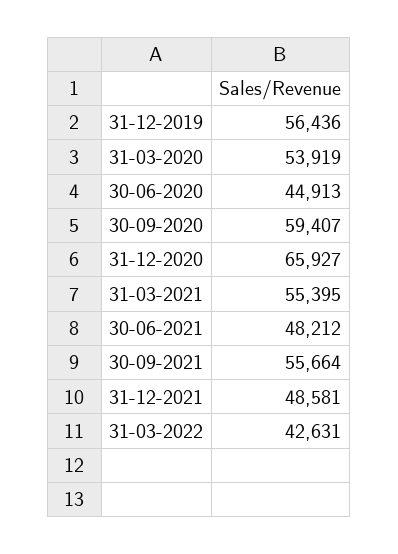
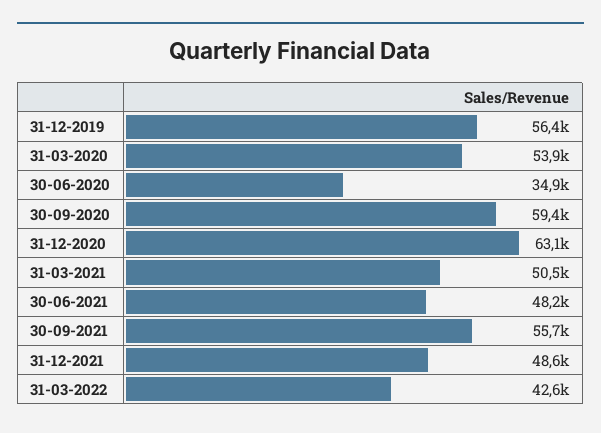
30-06-2020: 44913 -> 34900
31-12-2020: 65927 -> 63100
31-03-2021: 55395 -> 50500

